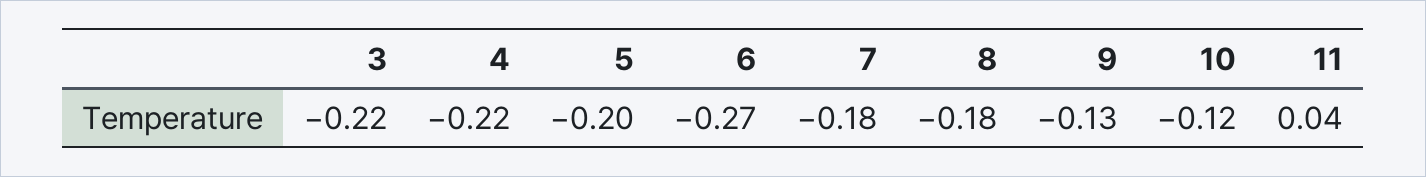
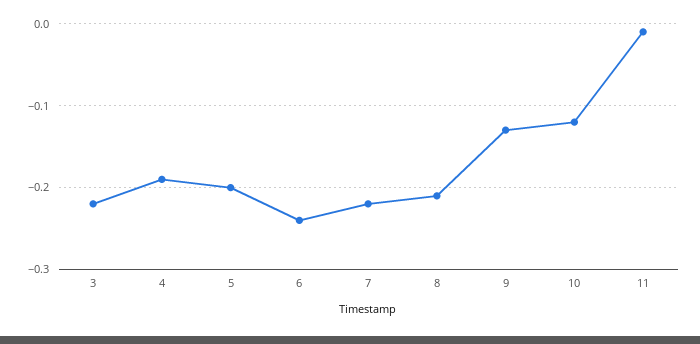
4: -0.22 -> -0.19
6: -0.27 -> -0.24
7: -0.18 -> -0.22
8: -0.18 -> -0.21
11: 0.04 -> -0.01

